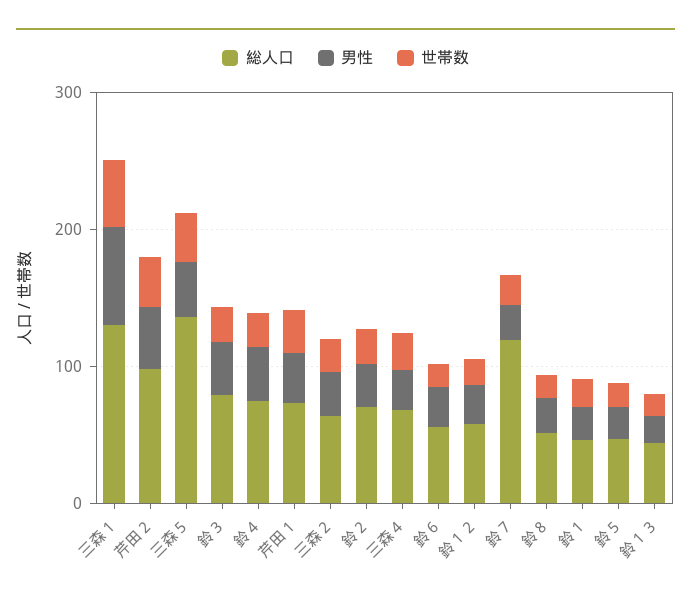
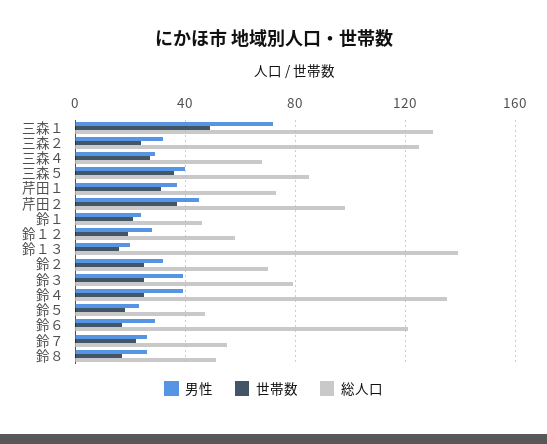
総人口, 三森５: 140 -> 85
総人口, 鈴４: 80 -> 135
総人口, 三森２: 60 -> 125
総人口, 鈴６: 60 -> 120
総人口, 鈴７: 120 -> 55
総人口, 鈴１３: 40 -> 140

